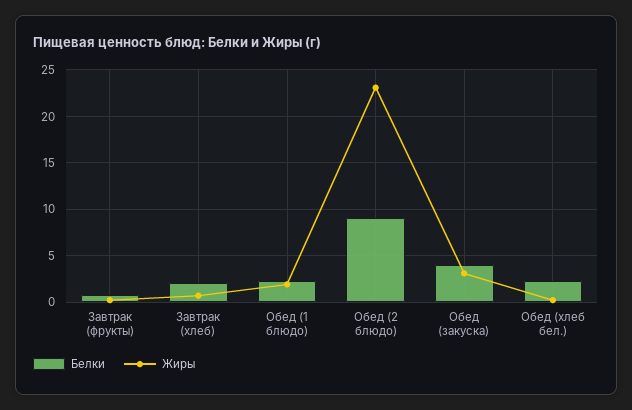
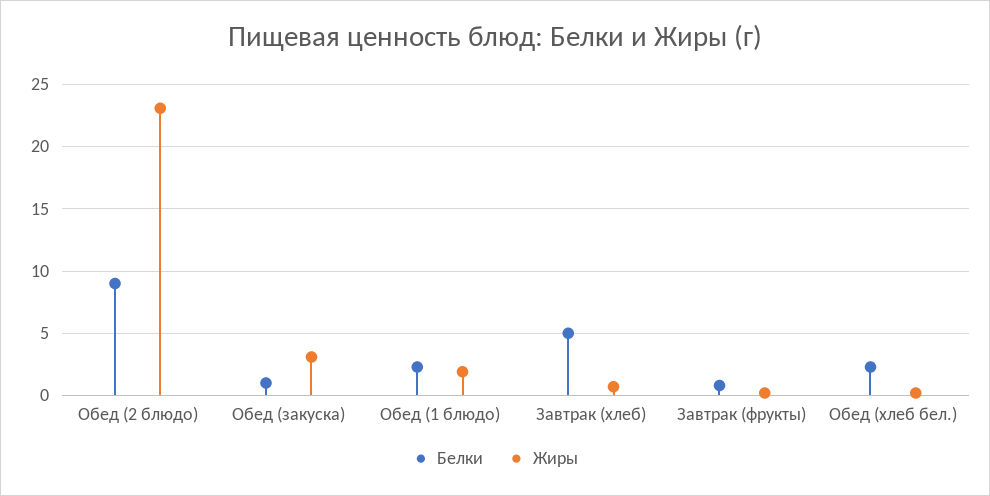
Белки, Завтрак (хлеб): 2 -> 5
Белки, Обед (закуска): 4 -> 1

